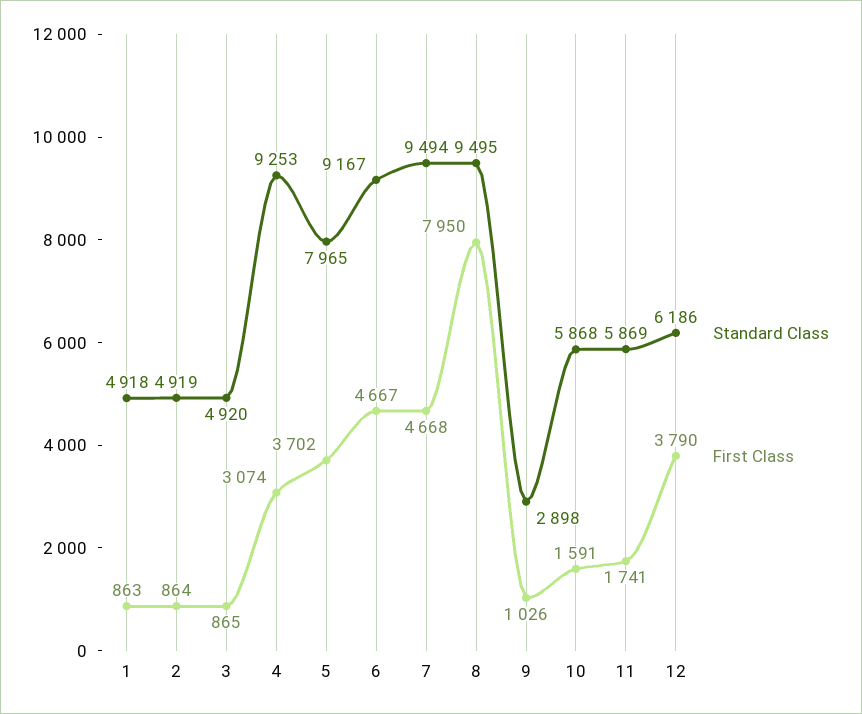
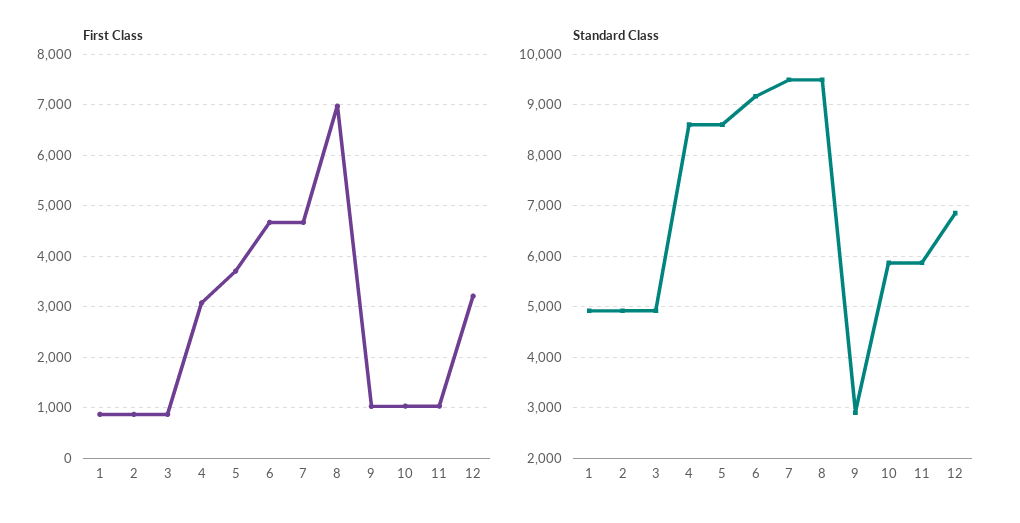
Standard Class, 4: 9253 -> 8600
Standard Class, 5: 7965 -> 8600
First Class, 8: 7950 -> 7000
First Class, 10: 1591 -> 1000
First Class, 11: 1741 -> 1000
Standard Class, 12: 6186 -> 6800
First Class, 12: 3790 -> 3200

